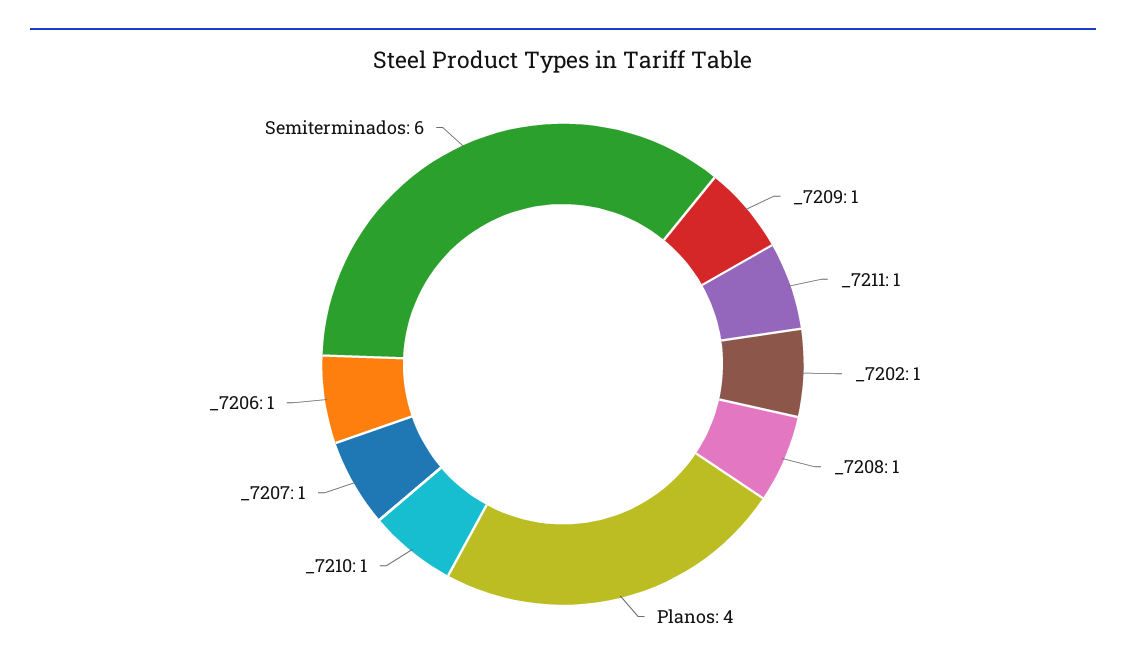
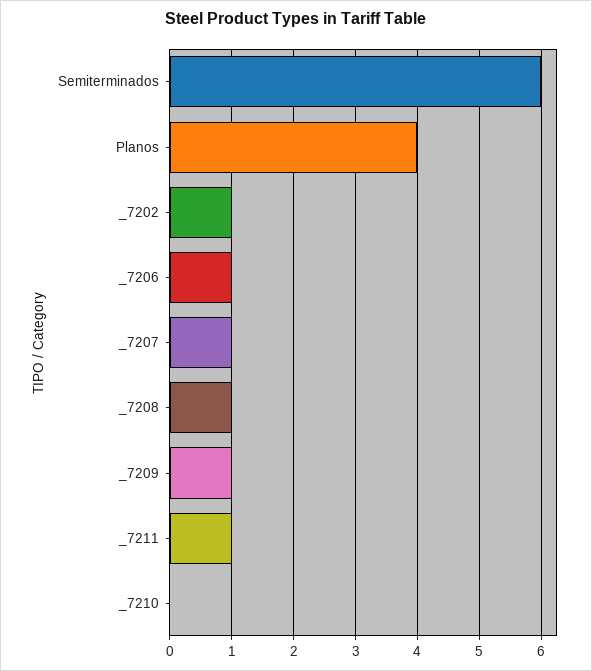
_7210: 1 -> 0

